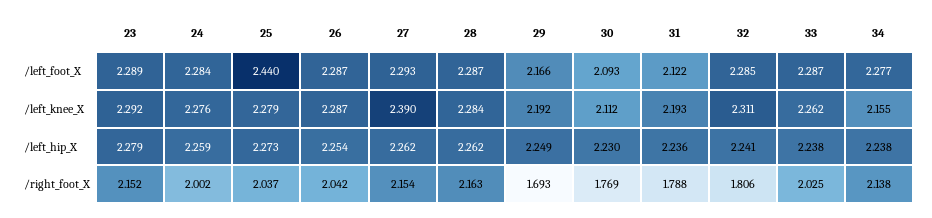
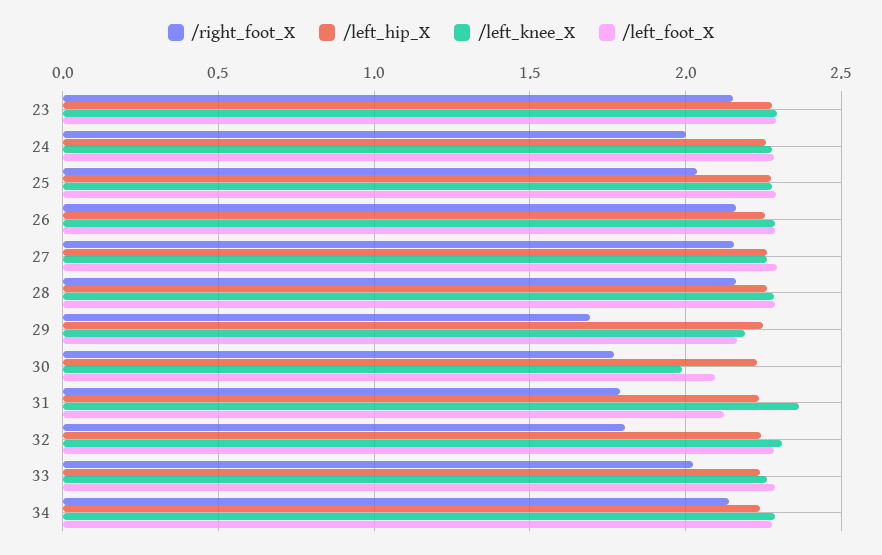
/left_foot_X, 25: 2.44 -> 2.3
/left_knee_X, 27: 2.39 -> 2.25
/left_knee_X, 30: 2.112 -> 2
/left_knee_X, 31: 2.193 -> 2.35
/left_knee_X, 34: 2.155 -> 2.3
/right_foot_X, 26: 2.042 -> 2.15

